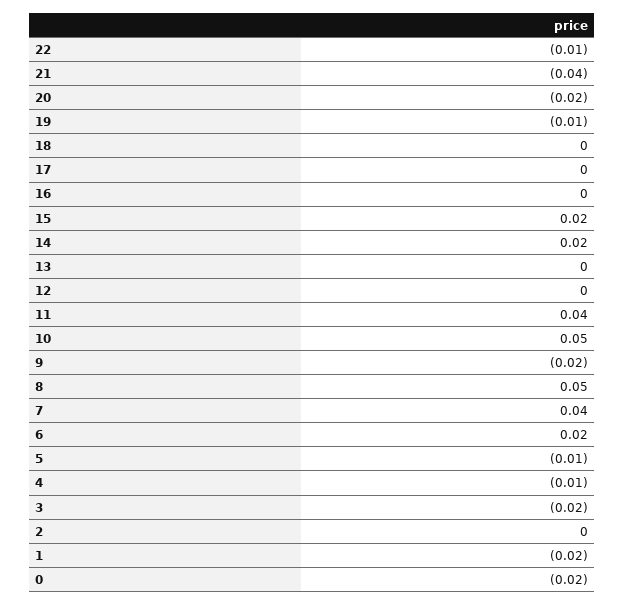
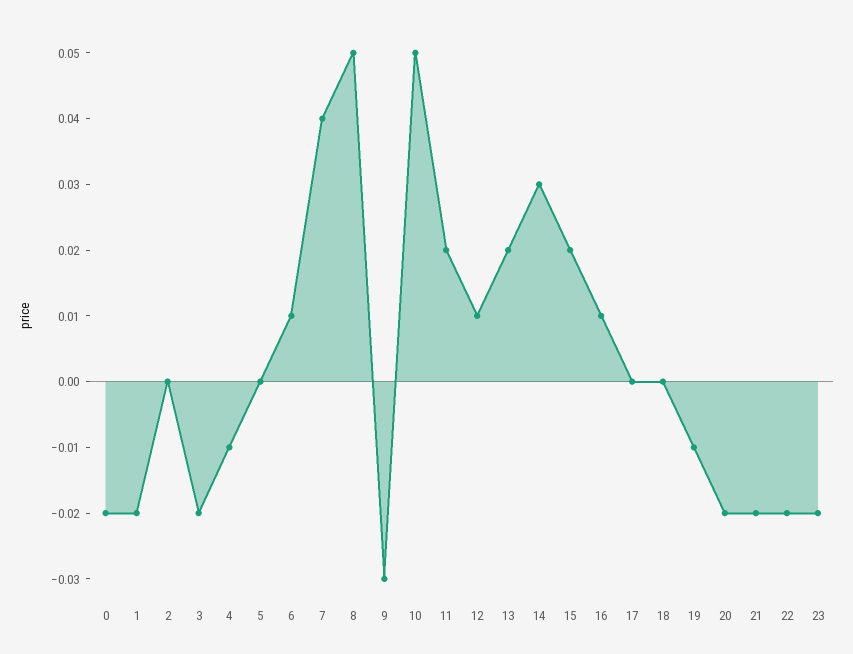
22: -0.01 -> -0.02
21: -0.04 -> -0.02
16: 0 -> 0.01
14: 0.02 -> 0.03
13: 0 -> 0.02
12: 0 -> 0.01
11: 0.04 -> 0.02
9: -0.02 -> -0.03
6: 0.02 -> 0.01
5: -0.01 -> 0
23: none -> -0.02

